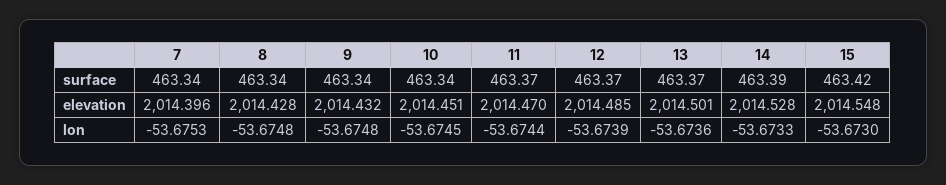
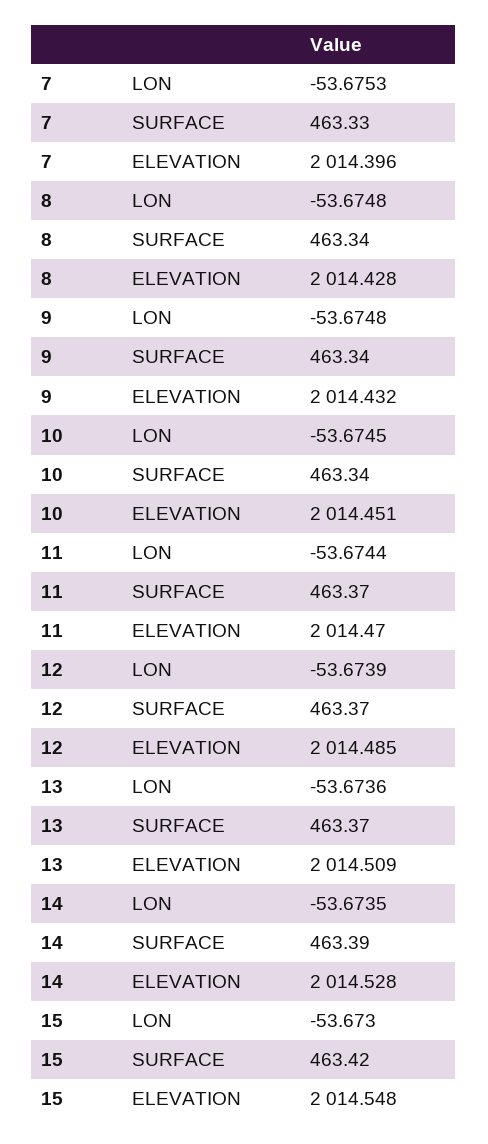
7, surface: 463.34 -> 463.33
13, elevation: 2014.501 -> 2014.509
14, lon: -53.6733 -> -53.6735

